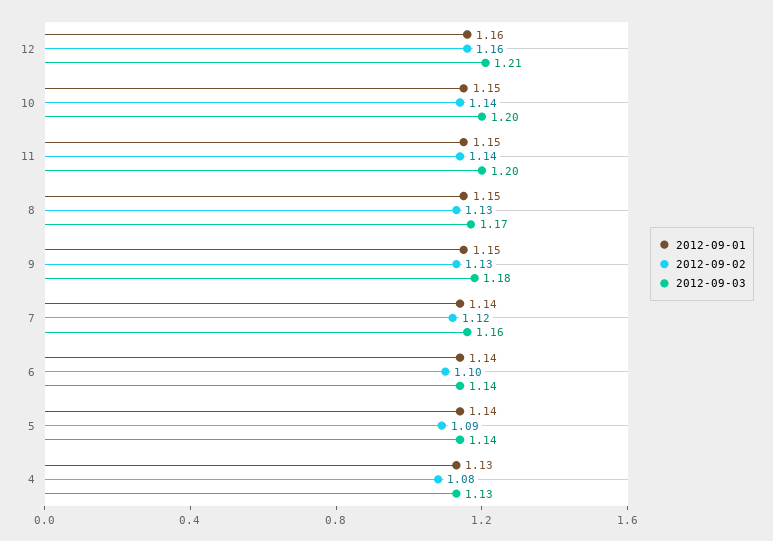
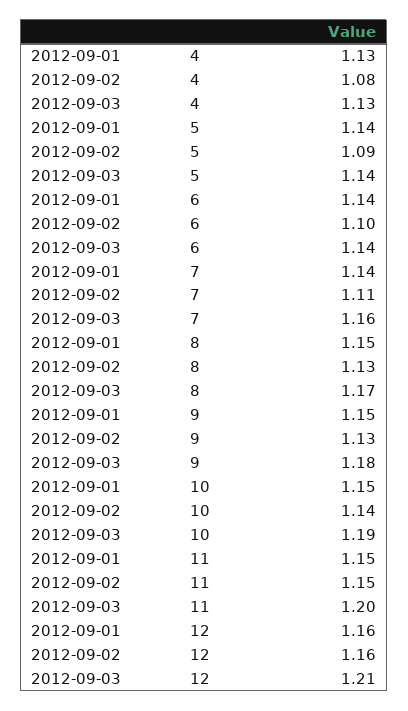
2012-09-03, 10: 1.2 -> 1.19
2012-09-02, 11: 1.14 -> 1.15
2012-09-02, 7: 1.12 -> 1.11

